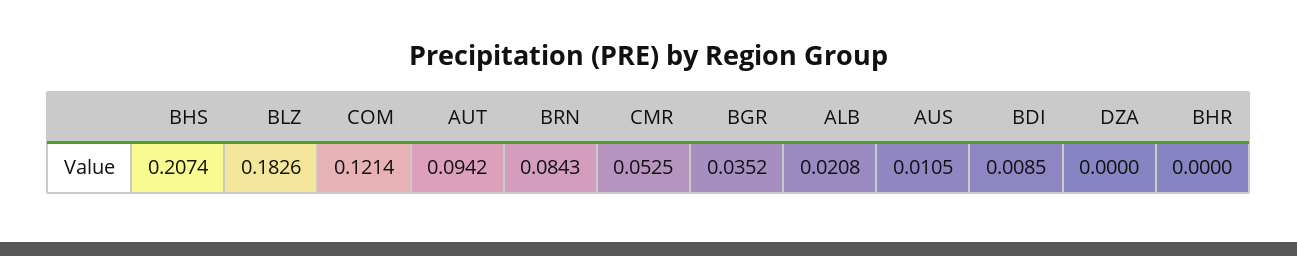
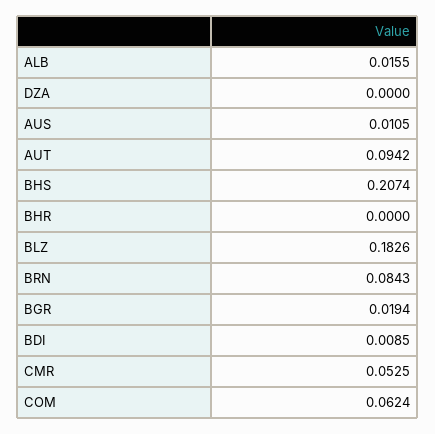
COM: 0.1214 -> 0.0624
BGR: 0.0352 -> 0.0194
ALB: 0.0208 -> 0.0155

